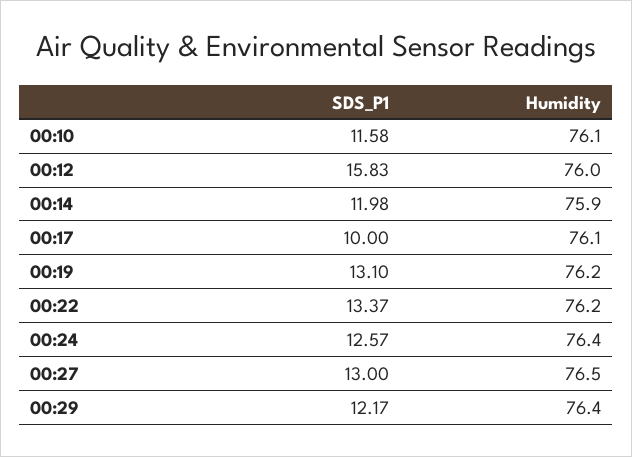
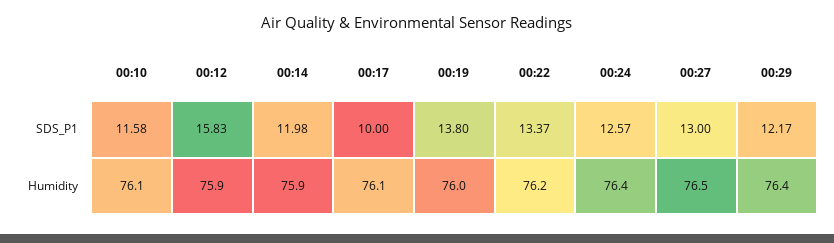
Humidity, 00:12: 76 -> 75.9
SDS_P1, 00:19: 13.1 -> 13.8
Humidity, 00:19: 76.2 -> 76

